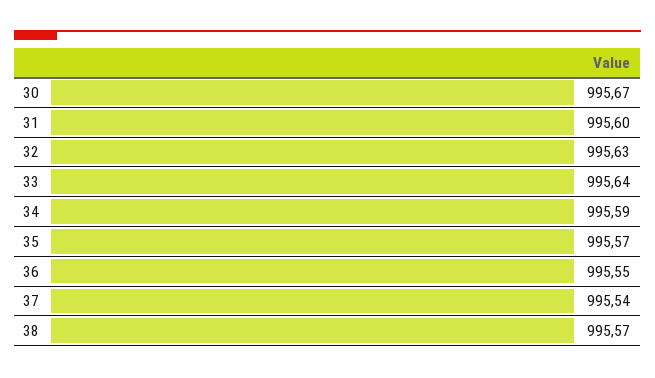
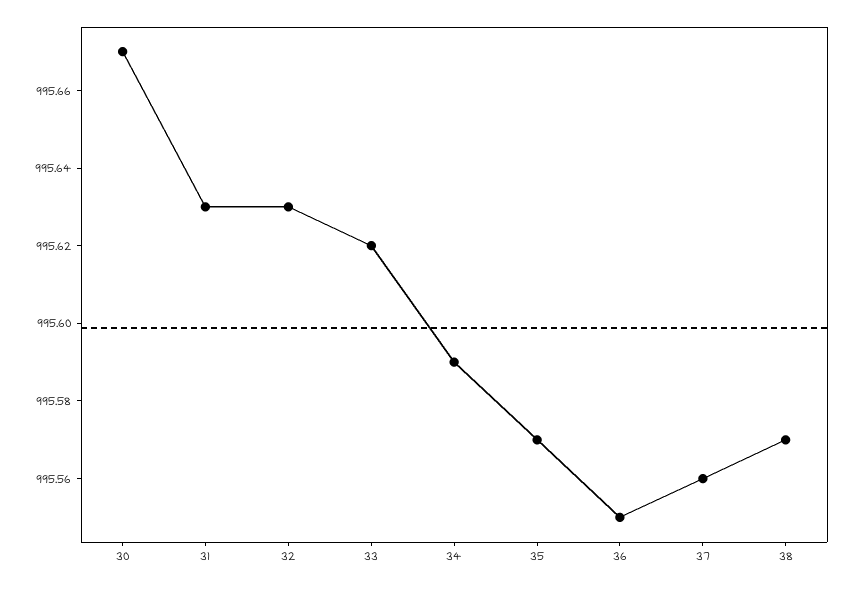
31: 995.6 -> 995.63
33: 995.64 -> 995.62
37: 995.54 -> 995.56

